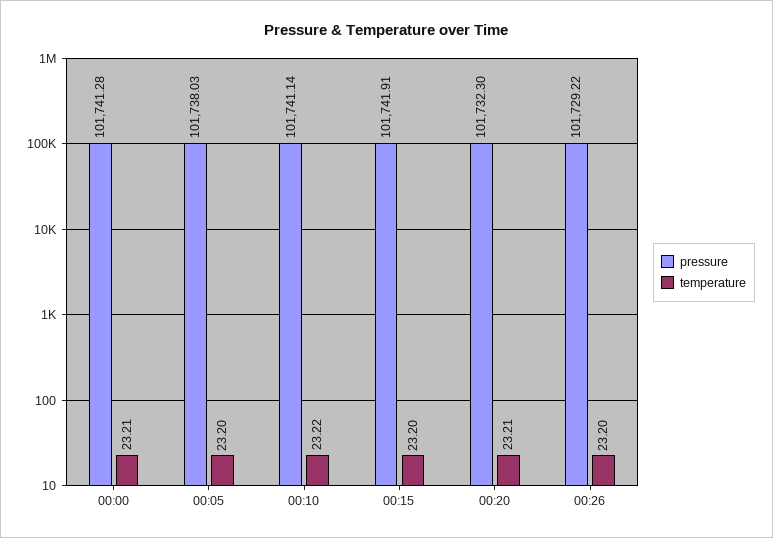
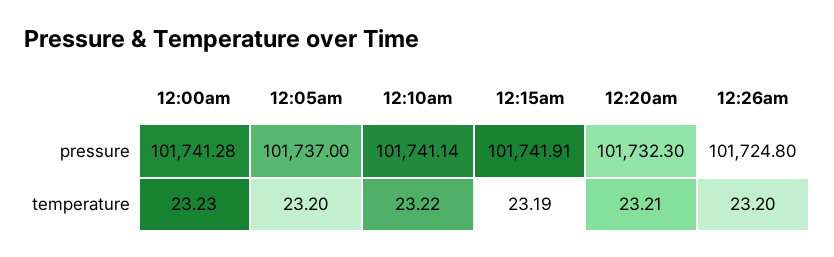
temperature, 00:00: 23.21 -> 23.23
pressure, 00:05: 101738.03 -> 101737
temperature, 00:15: 23.2 -> 23.19
pressure, 00:26: 101729.22 -> 101724.8

